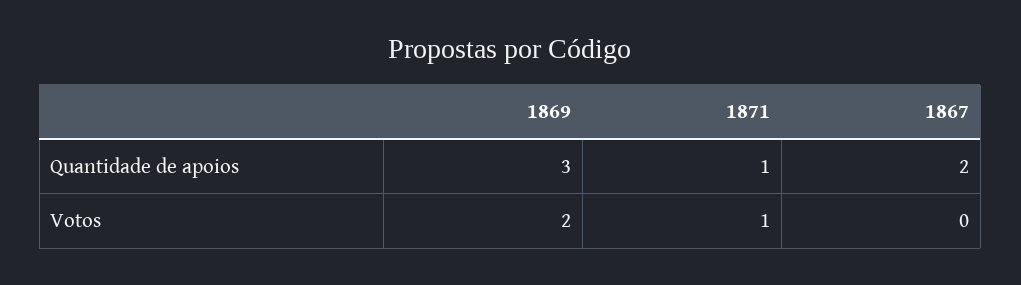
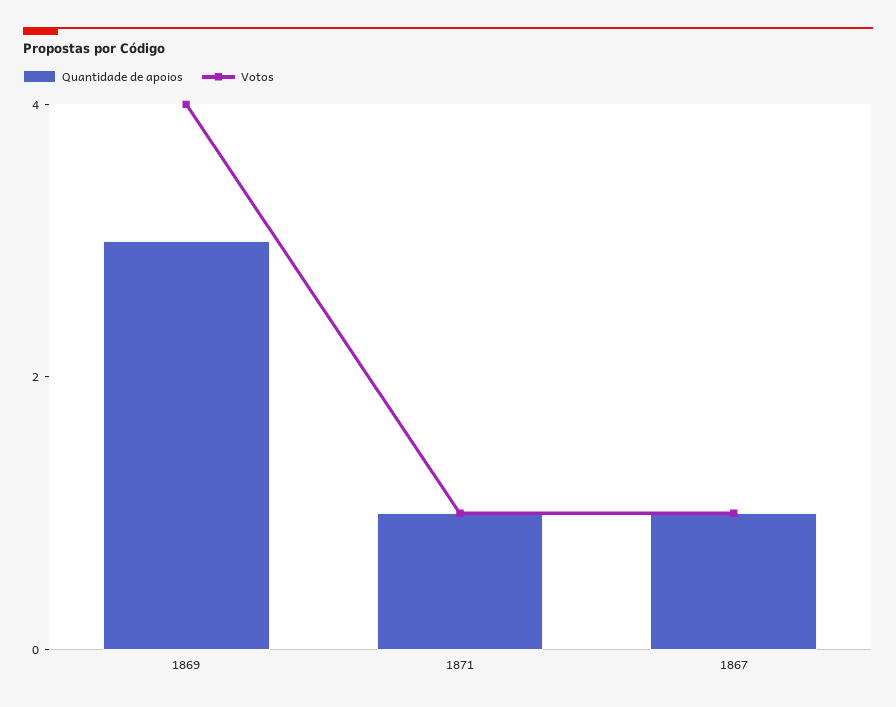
Quantidade de apoios, 1867: 2 -> 1
Votos, 1869: 2 -> 4
Votos, 1867: 0 -> 1

